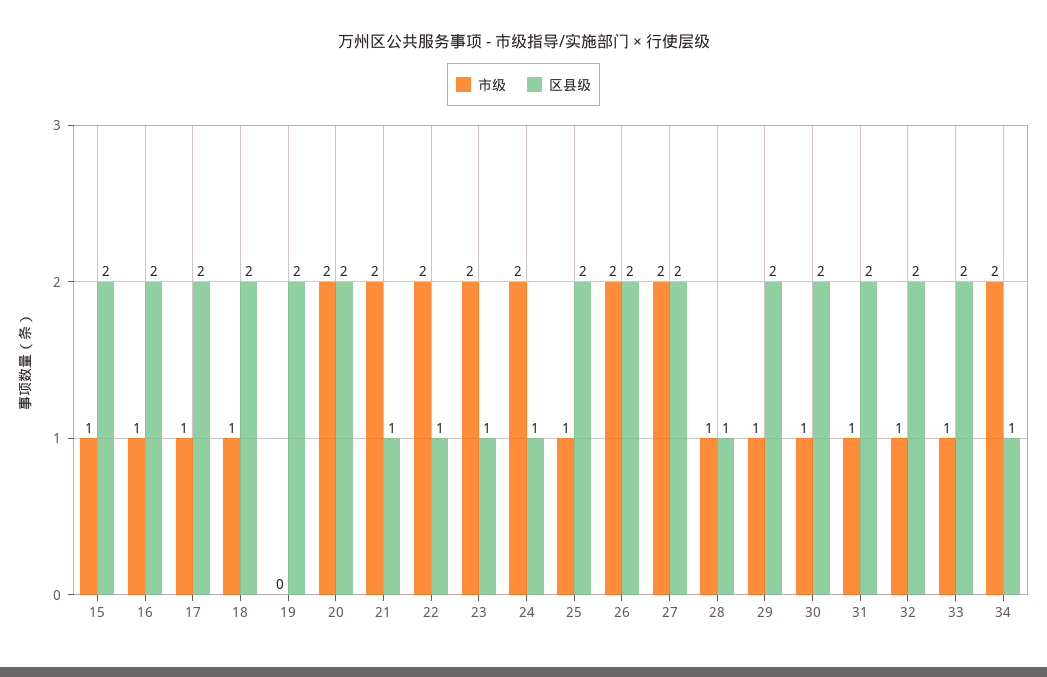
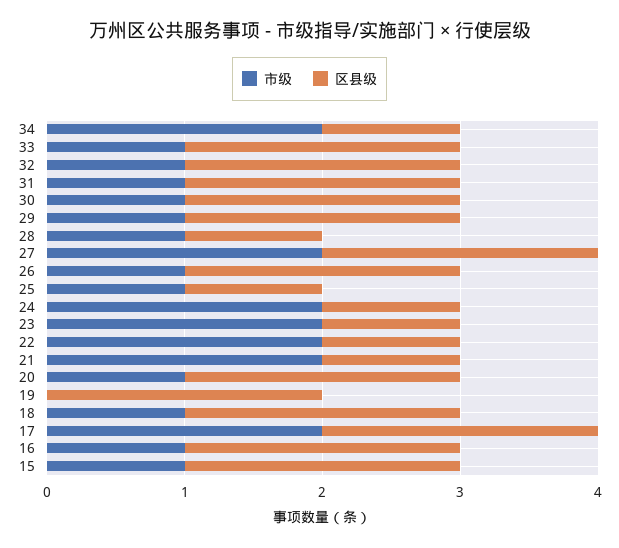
市级, 17: 1 -> 2
市级, 20: 2 -> 1
区县级, 25: 2 -> 1
市级, 26: 2 -> 1

